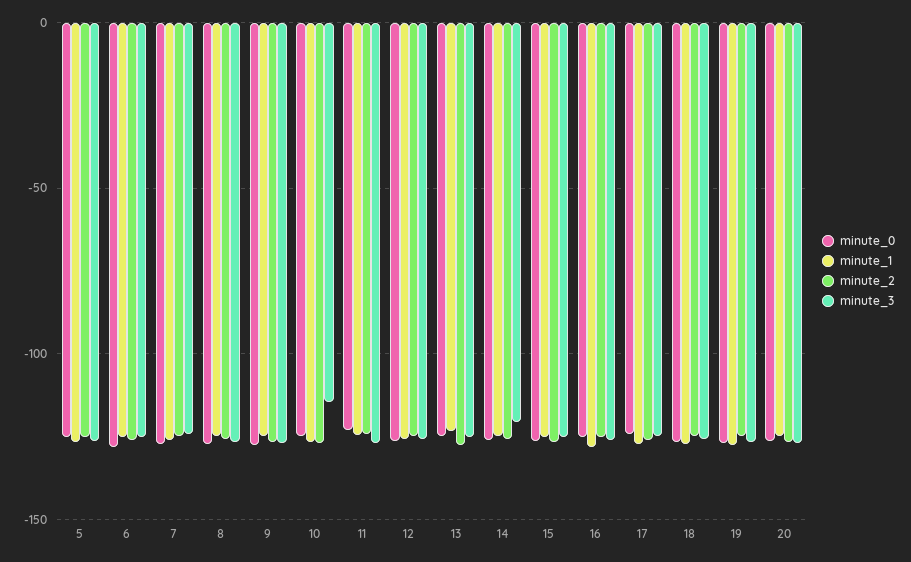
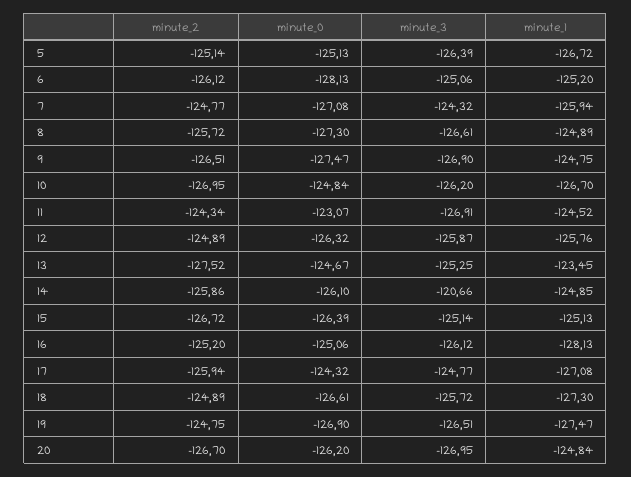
minute_3, 10: -115 -> -126.2

